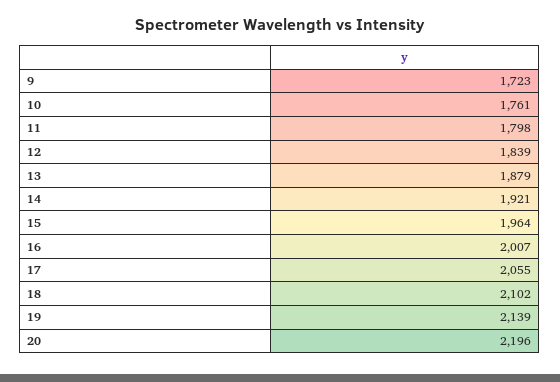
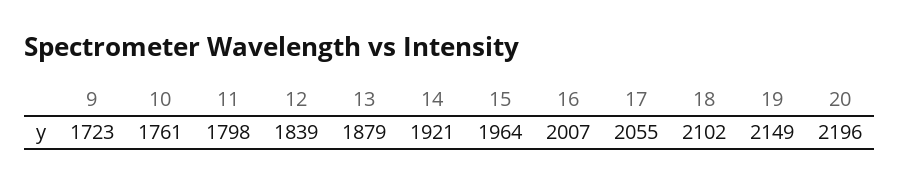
19: 2139 -> 2149

